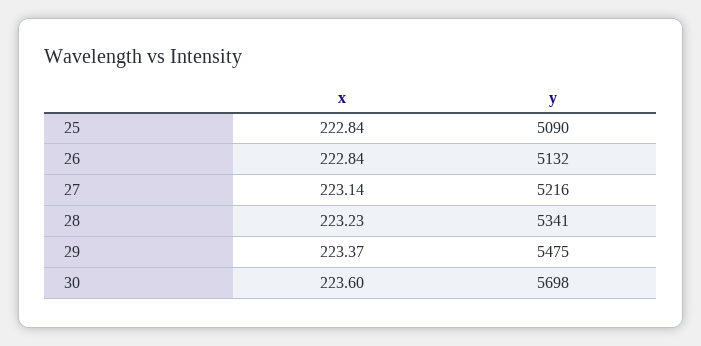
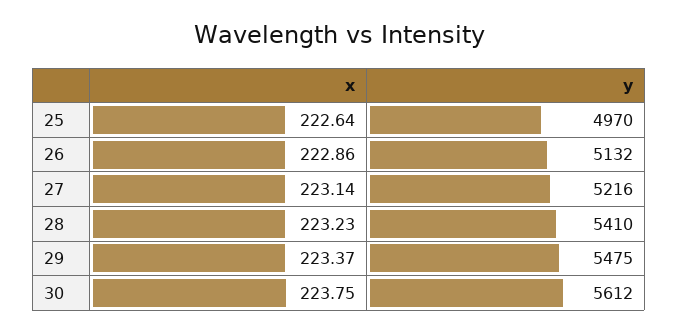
x, 25: 222.84 -> 222.64
y, 25: 5090 -> 4970
x, 26: 222.84 -> 222.86
y, 28: 5341 -> 5410
x, 30: 223.6 -> 223.75
y, 30: 5698 -> 5612

